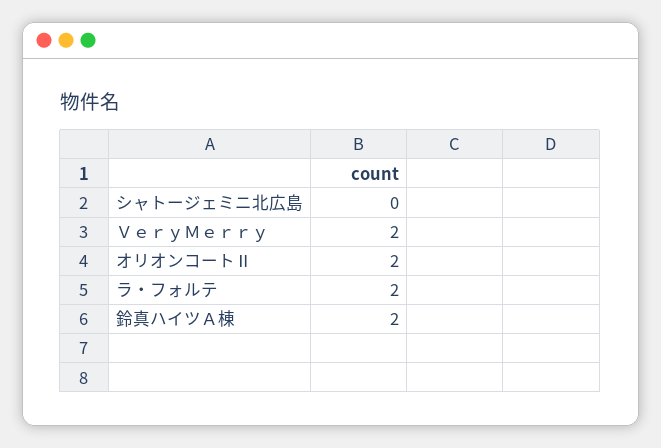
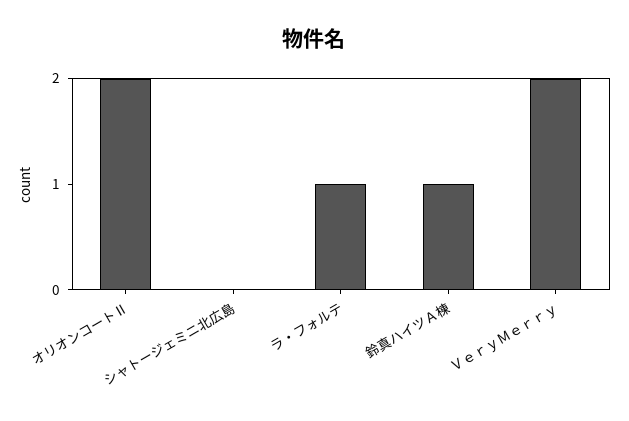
ラ・フォルテ: 2 -> 1
鈴真ハイツＡ棟: 2 -> 1

